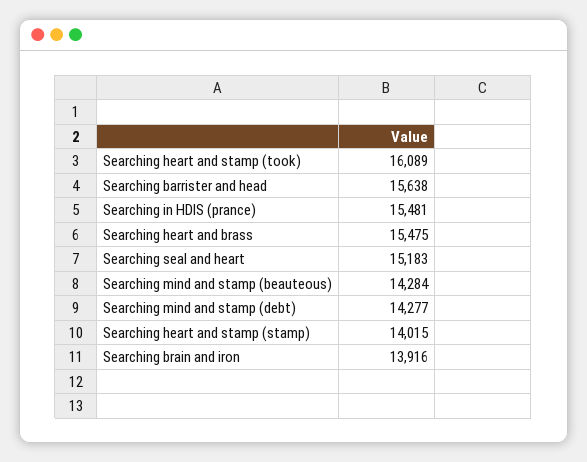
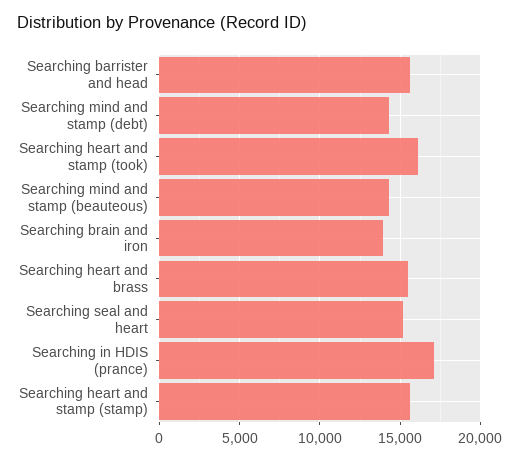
Searching in HDIS (prance): 15481 -> 17000
Searching heart and stamp (stamp): 14015 -> 15500

